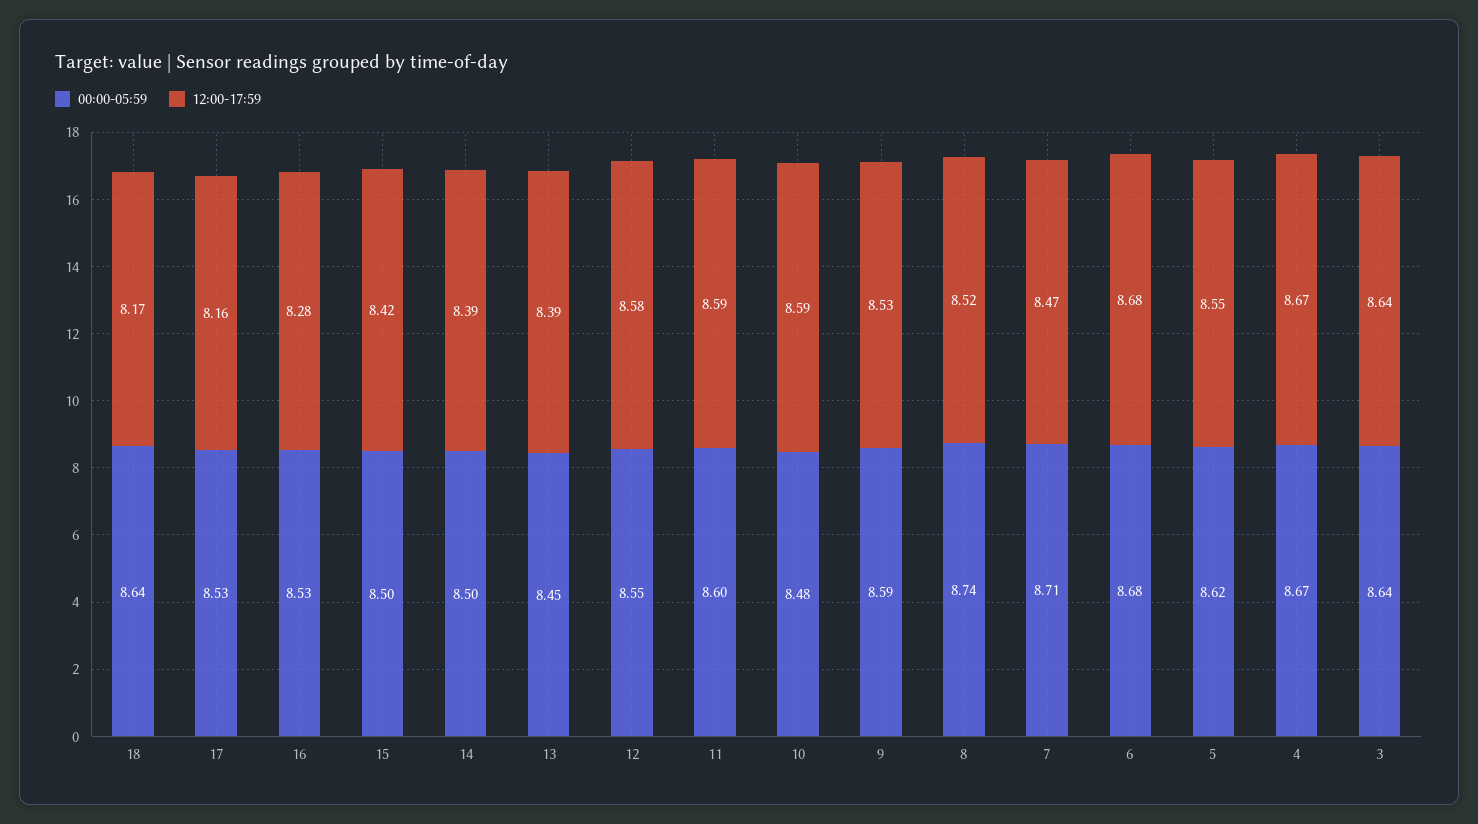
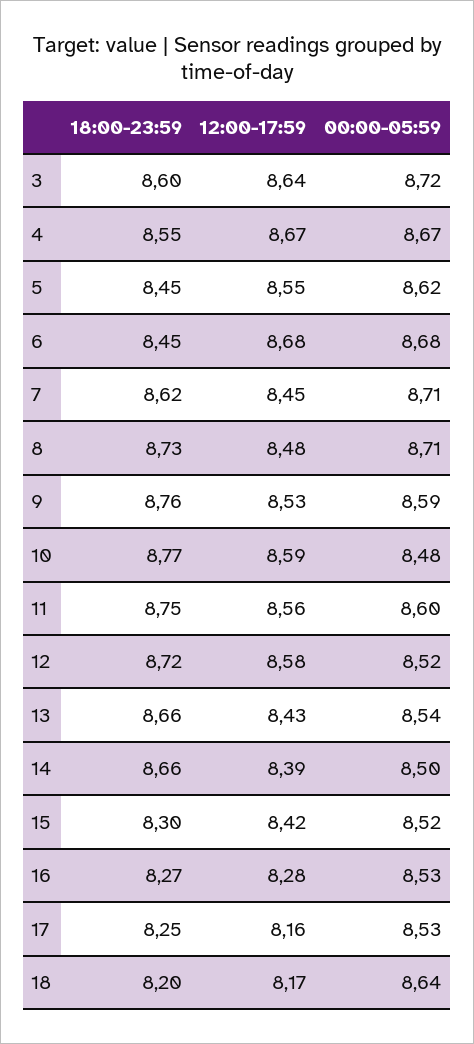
00:00-05:59, 15: 8.5 -> 8.52
00:00-05:59, 13: 8.45 -> 8.54
12:00-17:59, 13: 8.39 -> 8.43
00:00-05:59, 12: 8.55 -> 8.52
12:00-17:59, 11: 8.59 -> 8.56
00:00-05:59, 8: 8.74 -> 8.71
12:00-17:59, 8: 8.52 -> 8.48
12:00-17:59, 7: 8.47 -> 8.45
00:00-05:59, 3: 8.64 -> 8.72
18:00-23:59, 3: none -> 8.6
18:00-23:59, 4: none -> 8.55
18:00-23:59, 5: none -> 8.45
18:00-23:59, 6: none -> 8.45
18:00-23:59, 7: none -> 8.62
18:00-23:59, 8: none -> 8.73
18:00-23:59, 9: none -> 8.76
18:00-23:59, 10: none -> 8.77
18:00-23:59, 11: none -> 8.75
18:00-23:59, 12: none -> 8.72
18:00-23:59, 13: none -> 8.66
18:00-23:59, 14: none -> 8.66
18:00-23:59, 15: none -> 8.3
18:00-23:59, 16: none -> 8.27
18:00-23:59, 17: none -> 8.25
18:00-23:59, 18: none -> 8.2

